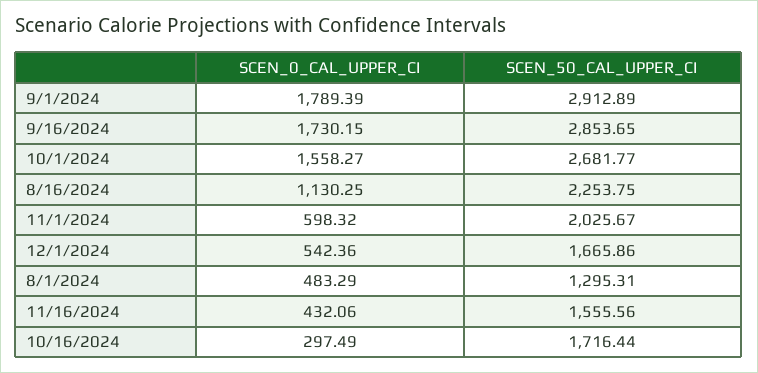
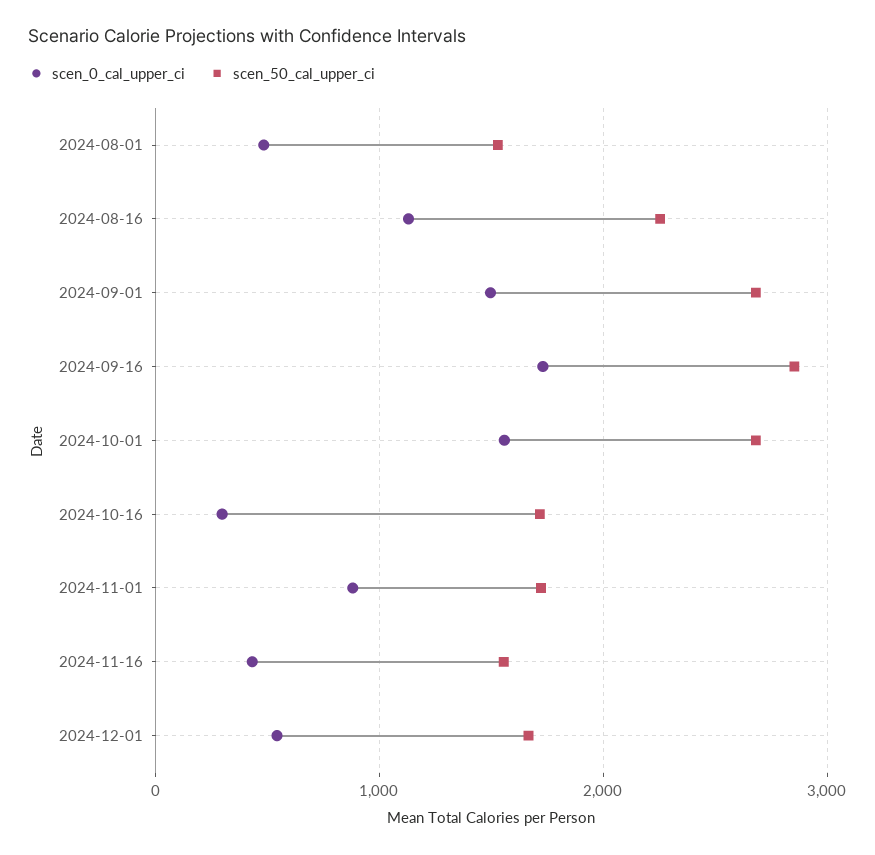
SCEN_0_CAL_UPPER_CI, 9/1/2024: 1789.39 -> 1500
SCEN_50_CAL_UPPER_CI, 9/1/2024: 2912.89 -> 2700
SCEN_0_CAL_UPPER_CI, 11/1/2024: 598.32 -> 900
SCEN_50_CAL_UPPER_CI, 11/1/2024: 2025.67 -> 1700
SCEN_50_CAL_UPPER_CI, 8/1/2024: 1295.31 -> 1500

